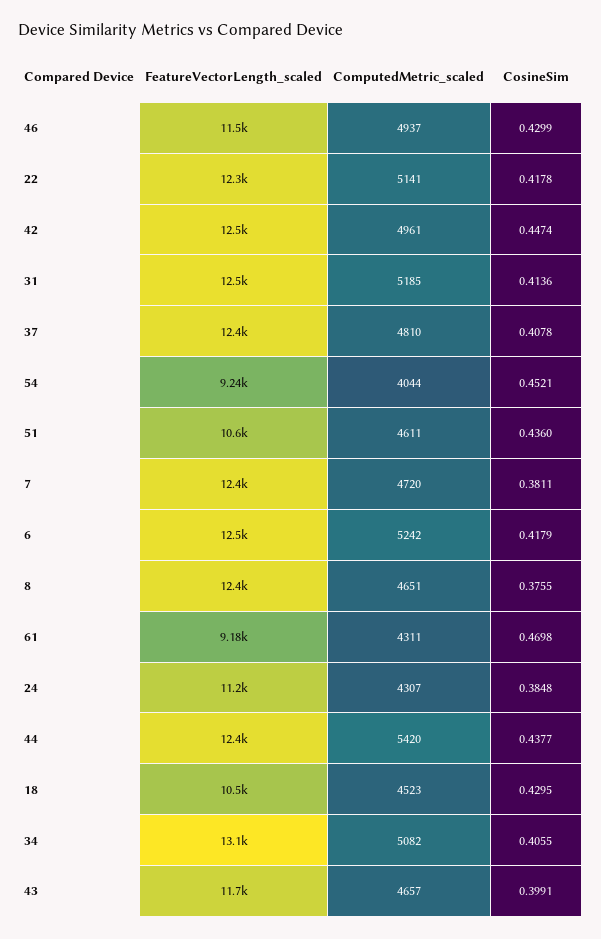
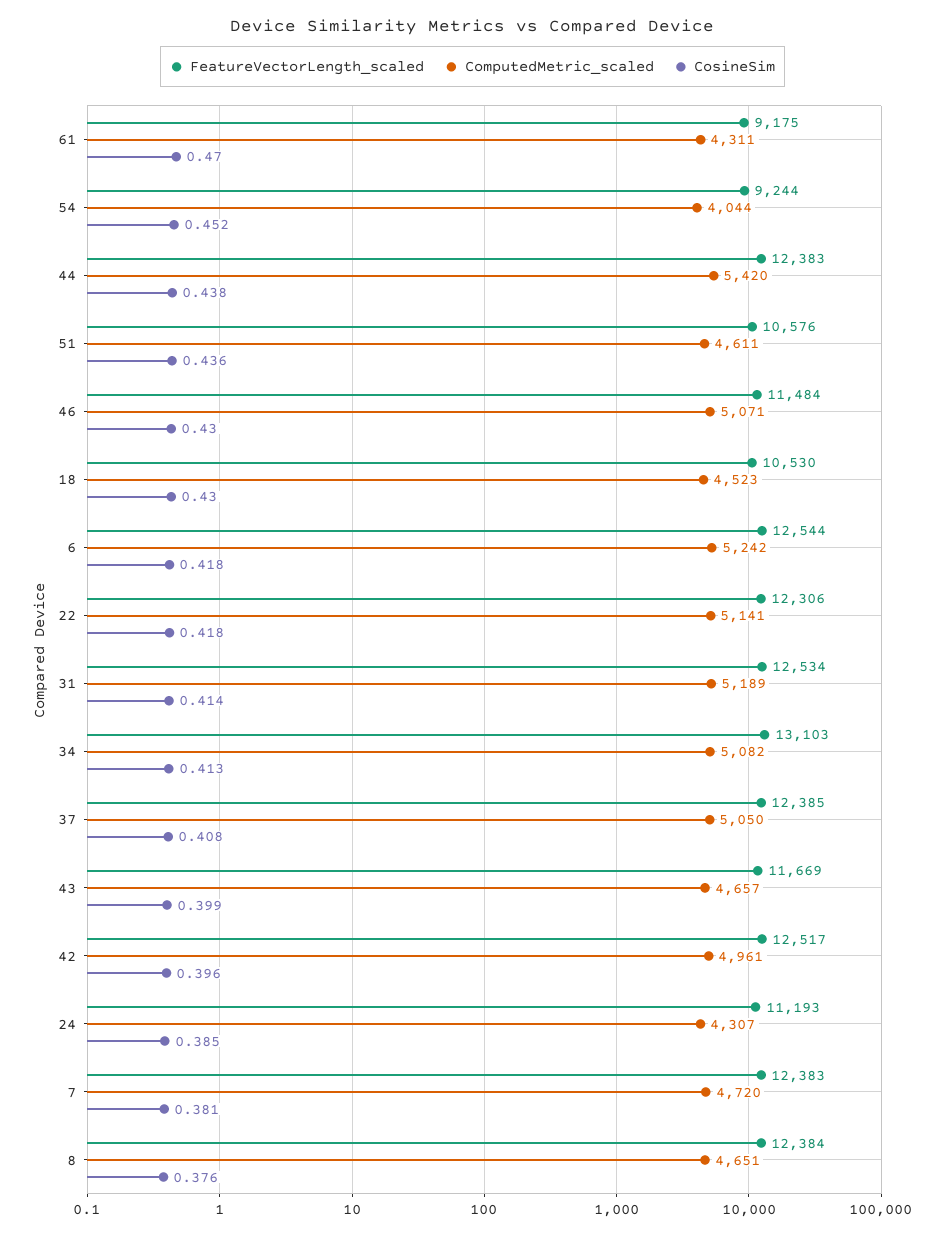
ComputedMetric_scaled, 46: 4937 -> 5071
CosineSim, 42: 0.4474 -> 0.396
ComputedMetric_scaled, 31: 5185 -> 5189
ComputedMetric_scaled, 37: 4810 -> 5050
CosineSim, 34: 0.4055 -> 0.413

